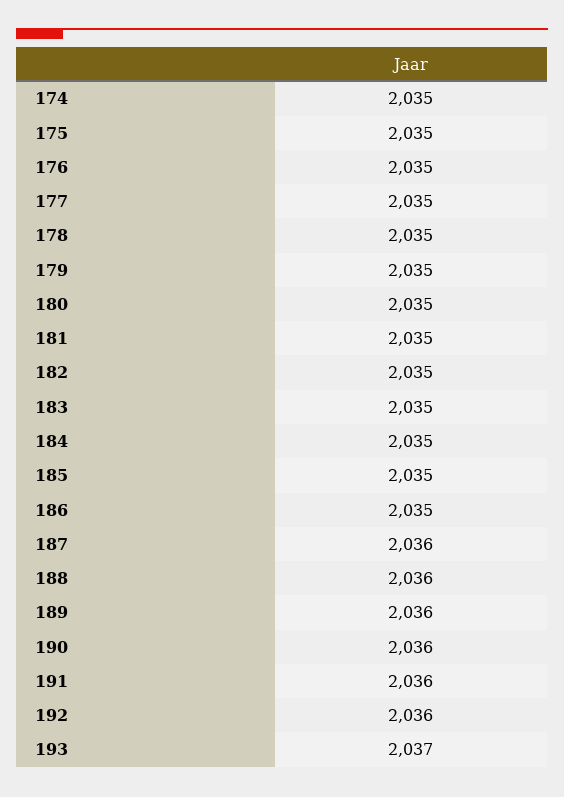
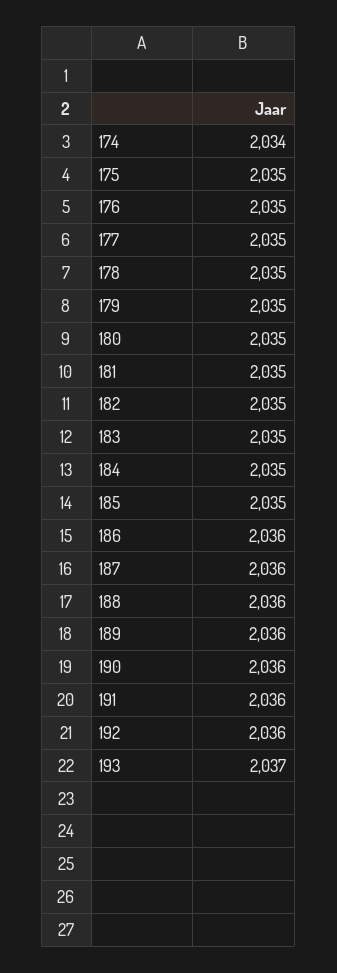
174: 2035 -> 2034
186: 2035 -> 2036

